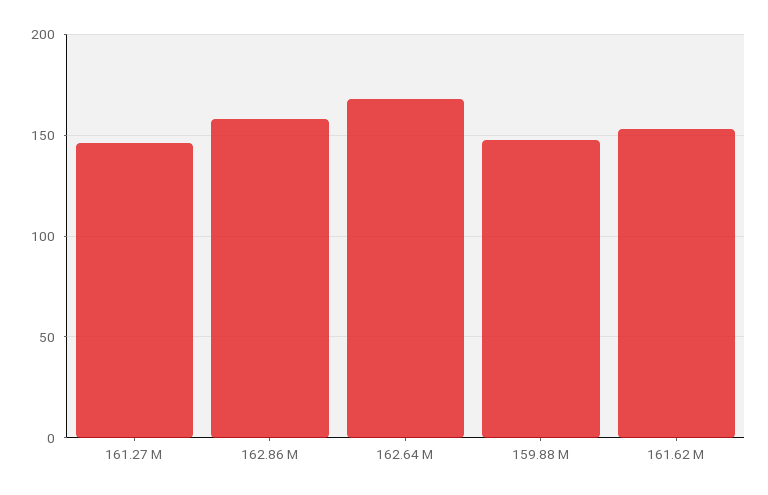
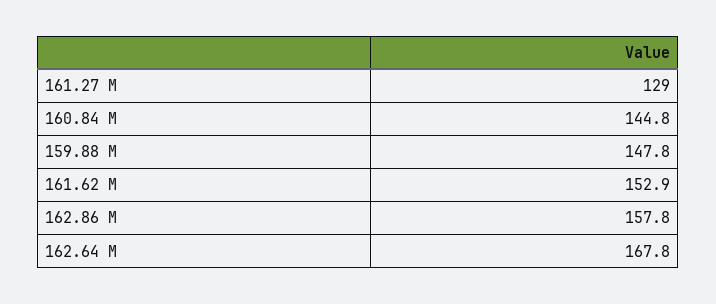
161.27 M: 145 -> 129
160.84 M: none -> 144.8

